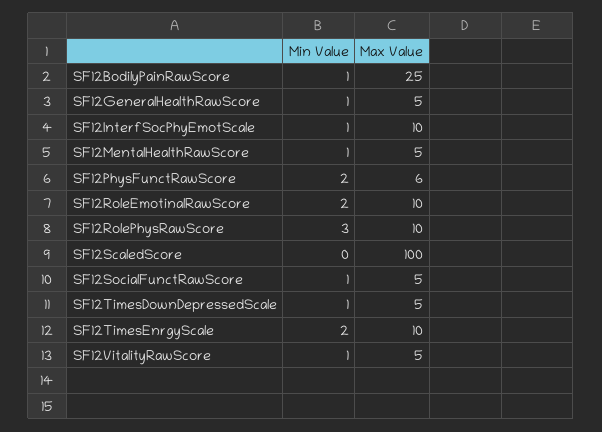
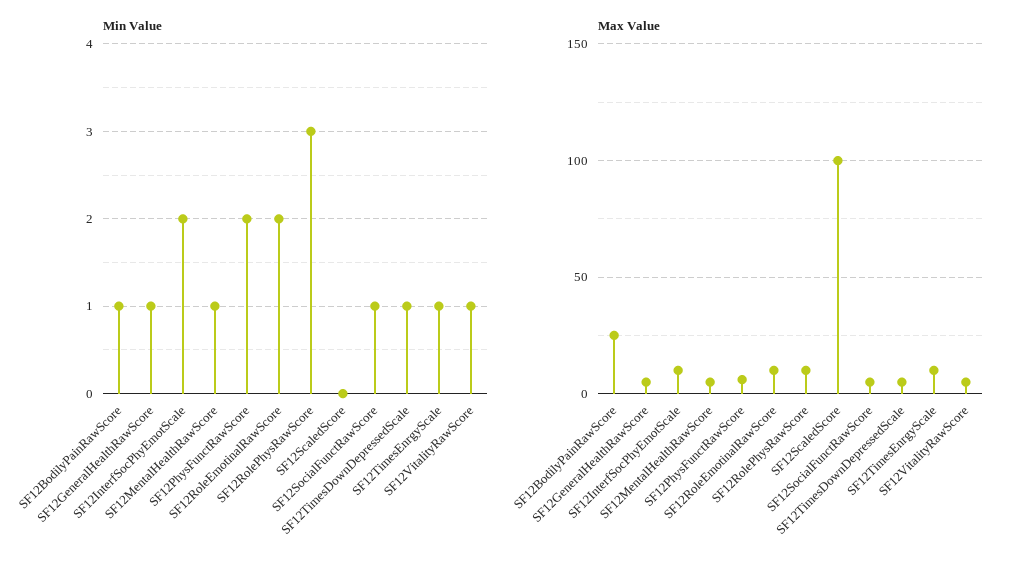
Min Value, SF12InterfSocPhyEmotScale: 1 -> 2
Min Value, SF12TimesEnrgyScale: 2 -> 1

